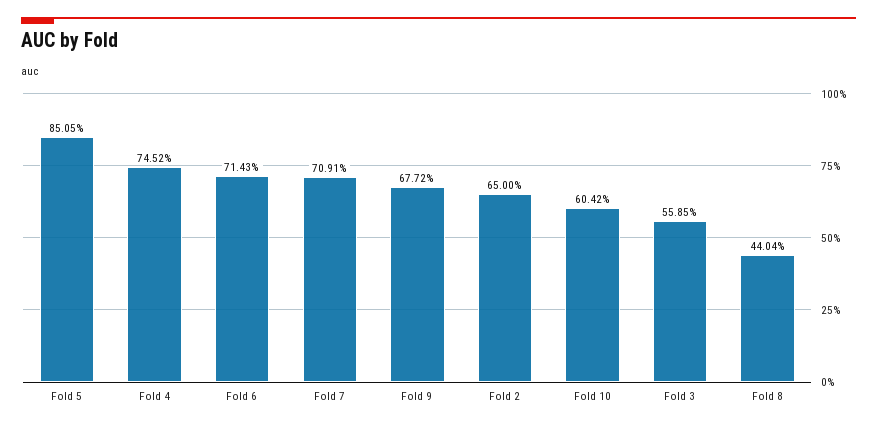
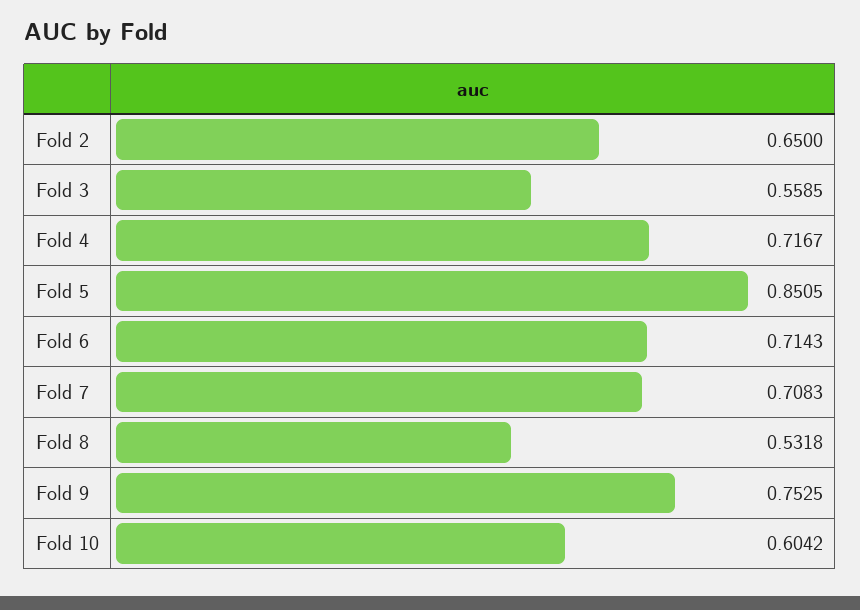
Fold 4: 0.7452 -> 0.7167
Fold 7: 0.7091 -> 0.7083
Fold 9: 0.6772 -> 0.7525
Fold 8: 0.4404 -> 0.5318

